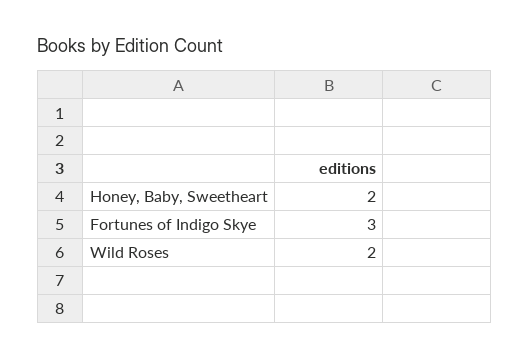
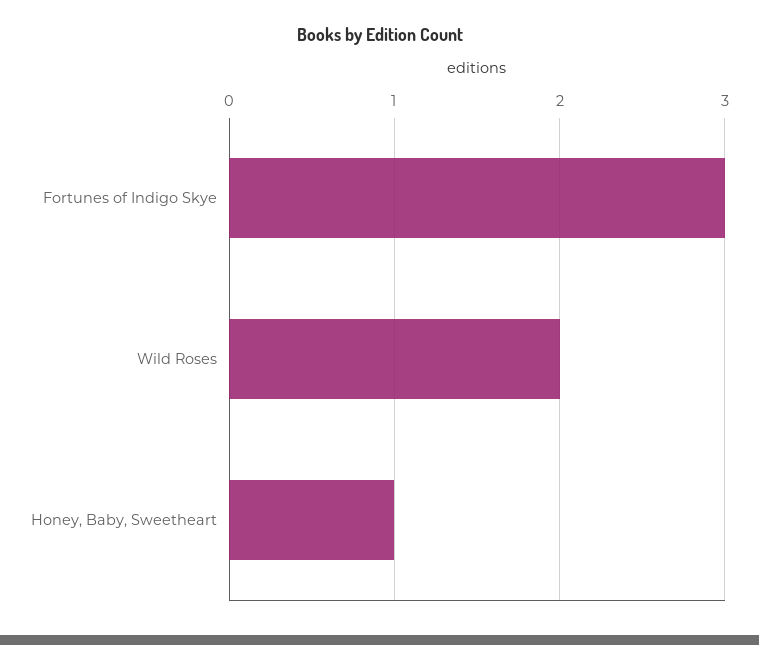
Honey, Baby, Sweetheart: 2 -> 1

